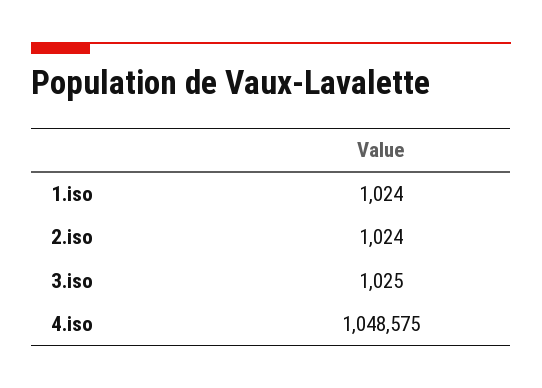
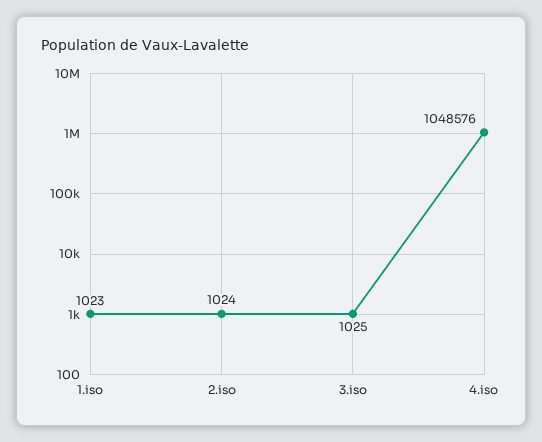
1.iso: 1024 -> 1023
4.iso: 1048575 -> 1048576

